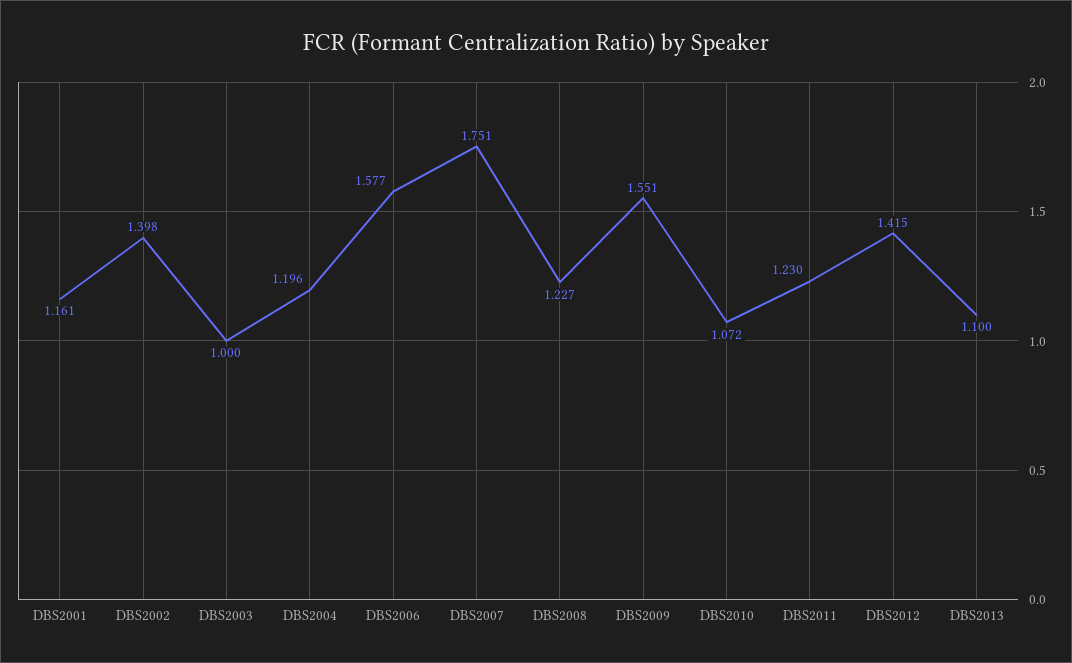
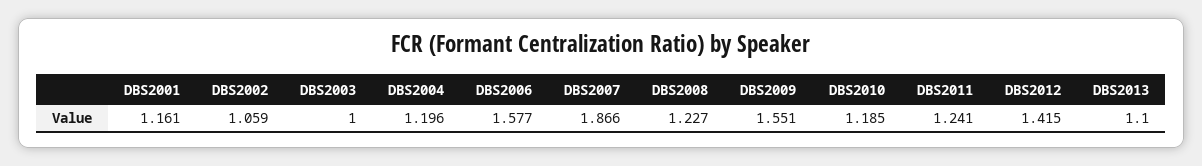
DBS2002: 1.398 -> 1.059
DBS2007: 1.751 -> 1.866
DBS2010: 1.072 -> 1.185
DBS2011: 1.23 -> 1.241

